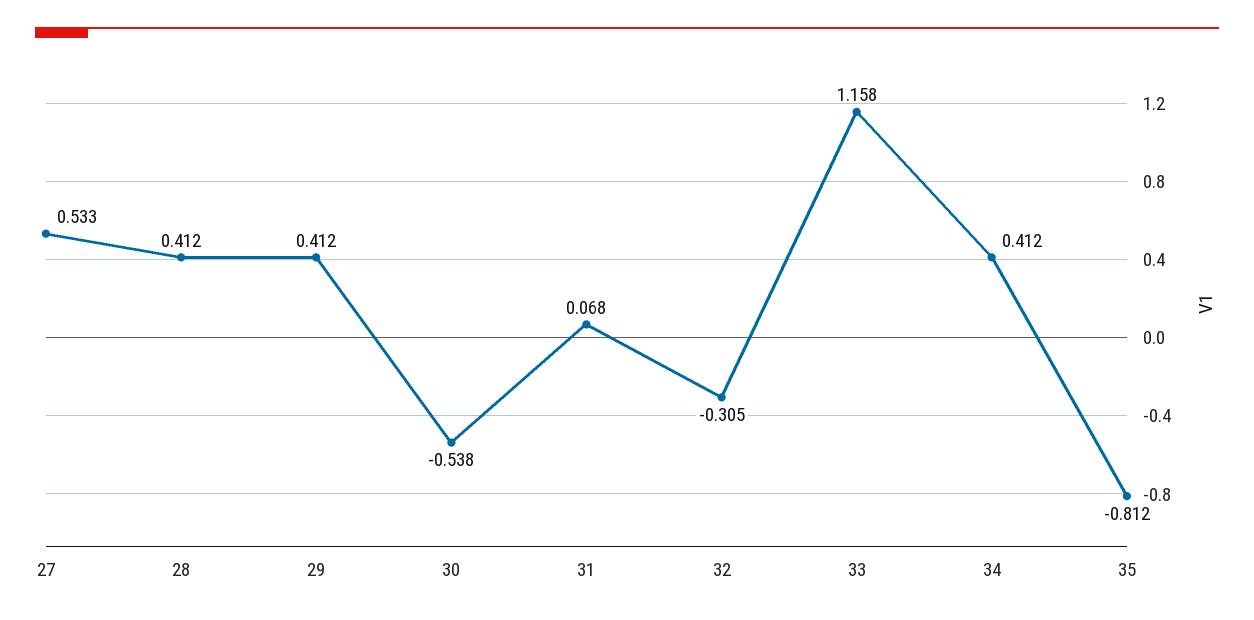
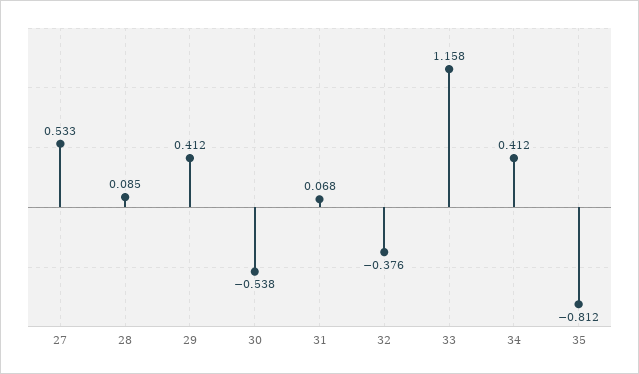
28: 0.412 -> 0.085
32: -0.305 -> -0.376

